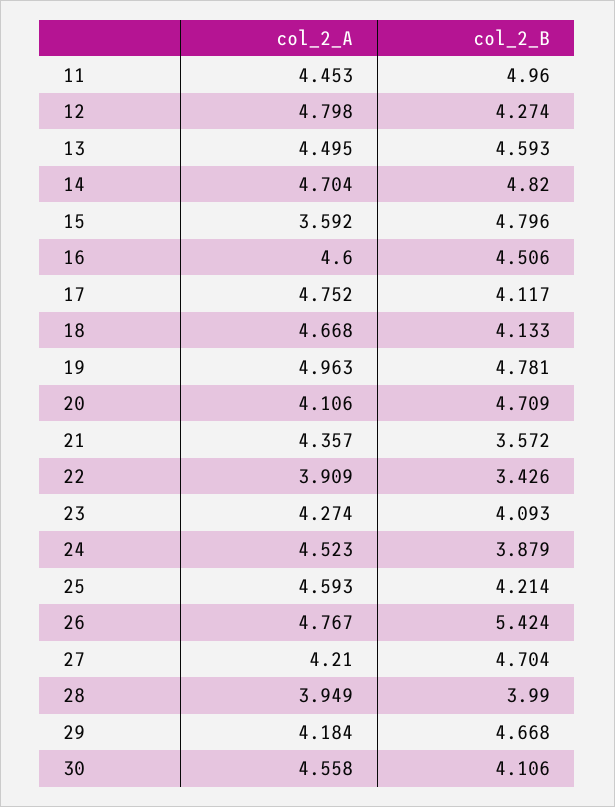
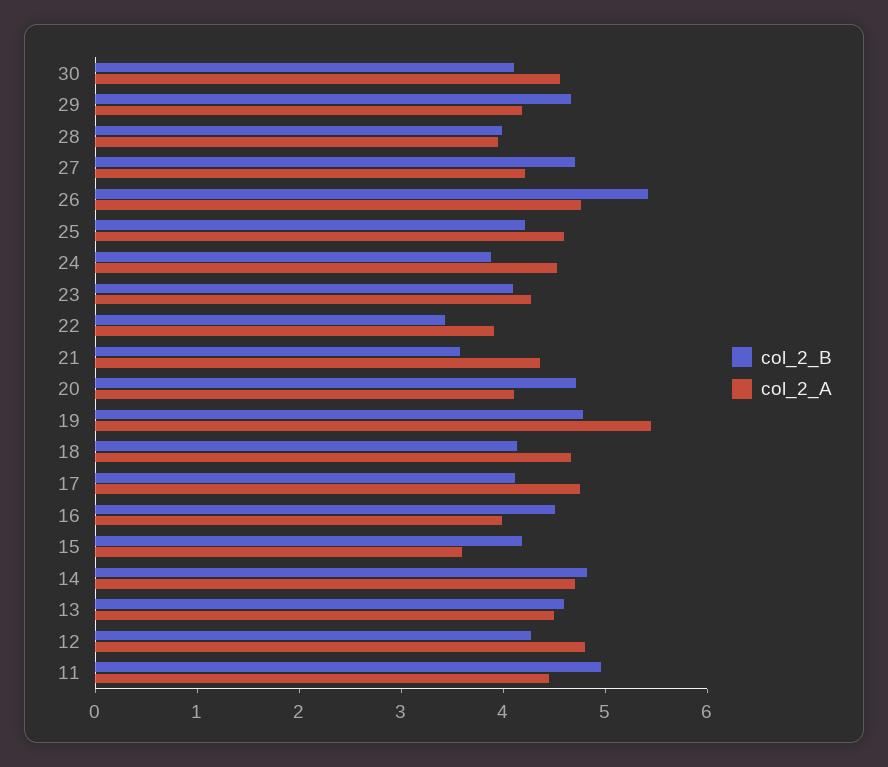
col_2_B, 15: 4.796 -> 4.2
col_2_A, 16: 4.6 -> 4
col_2_A, 19: 4.963 -> 5.4

